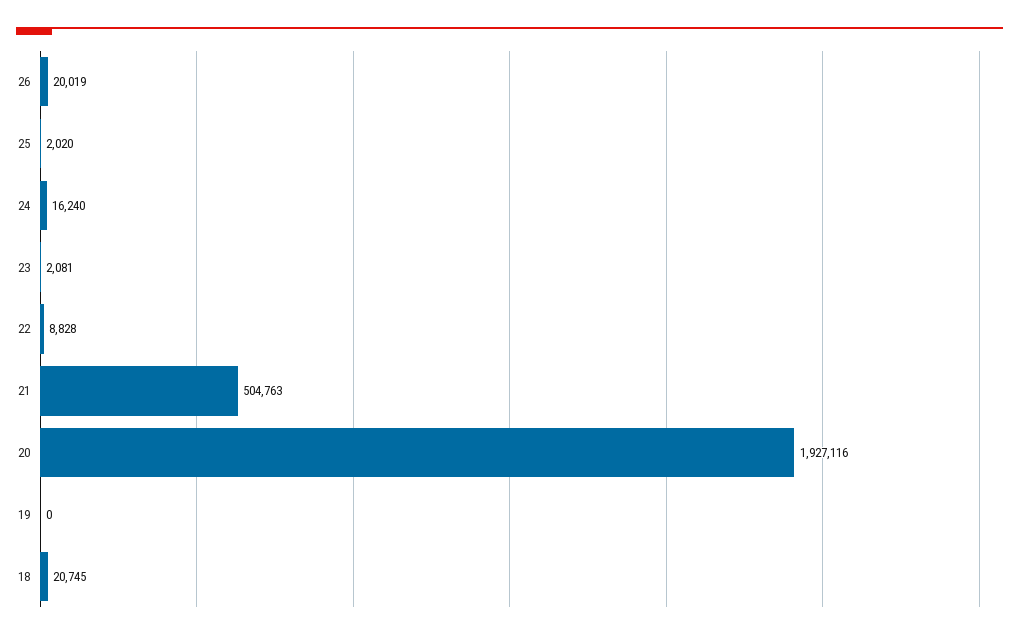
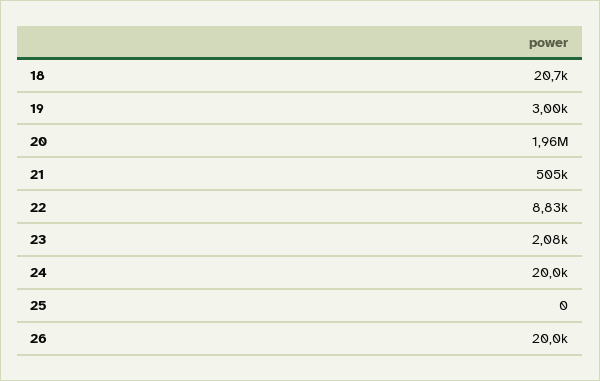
25: 2020 -> 0
24: 16240 -> 20000
20: 1927116 -> 1960000
19: 0 -> 3000

